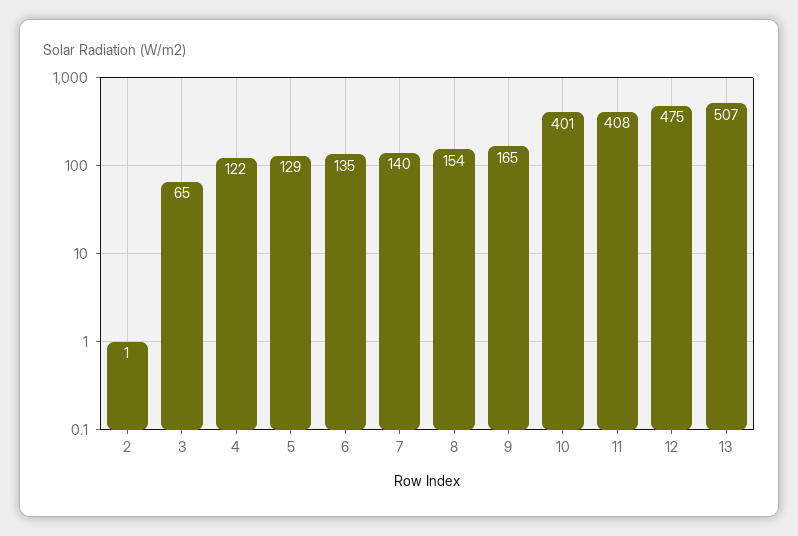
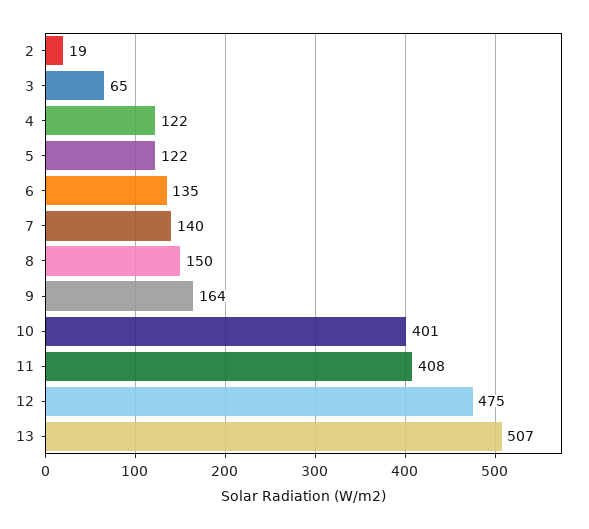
2: 1 -> 19
5: 129 -> 122
8: 154 -> 150
9: 165 -> 164

